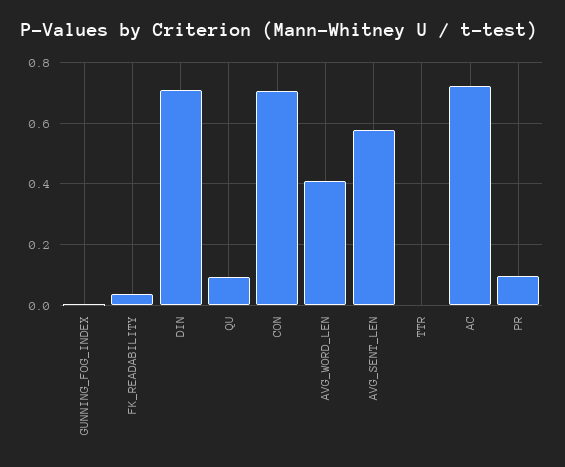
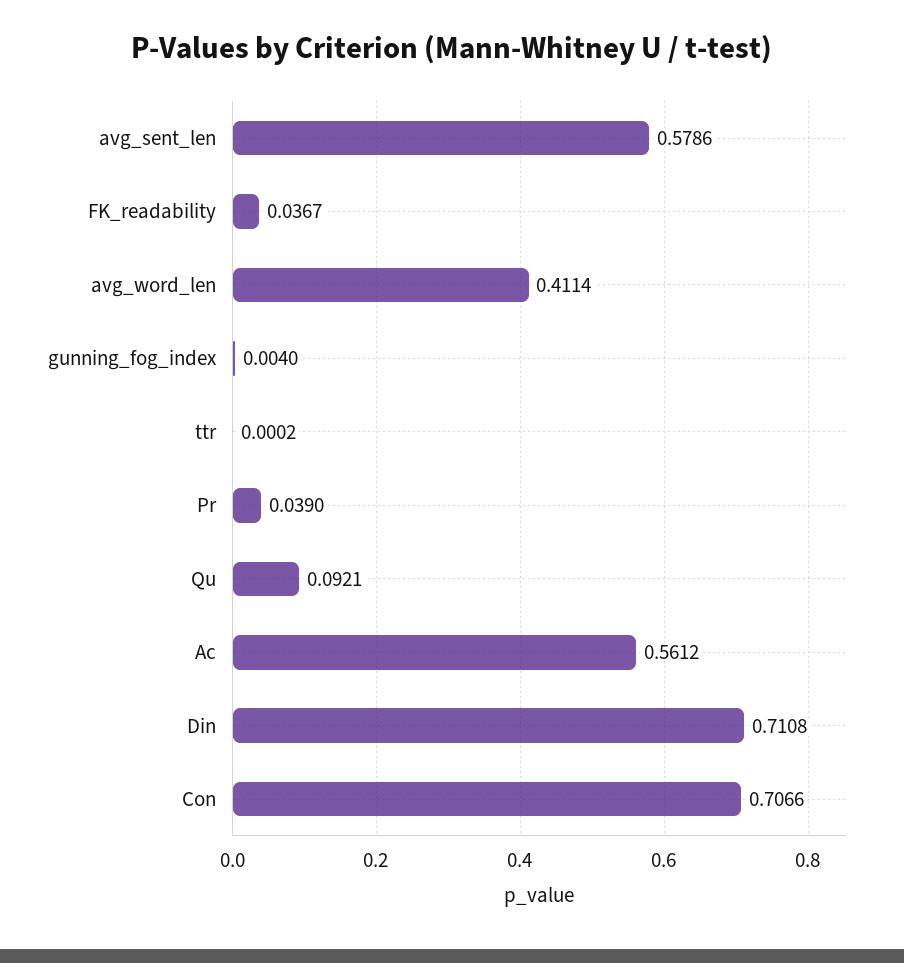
AC: 0.72 -> 0.5612
PR: 0.1 -> 0.039

